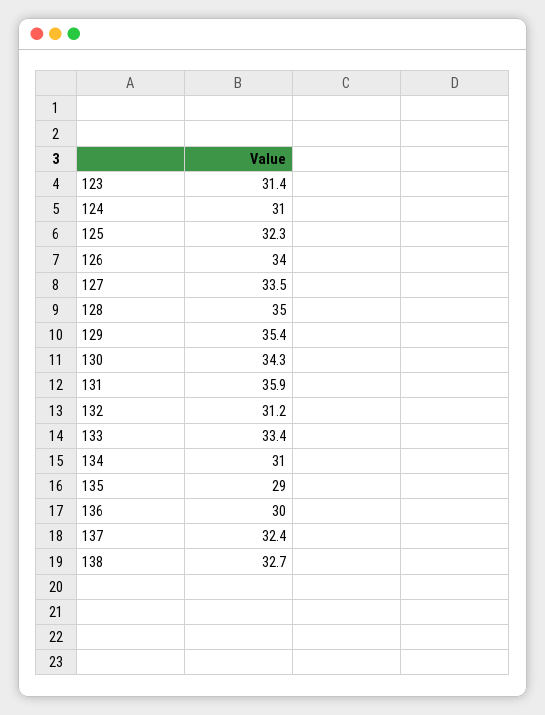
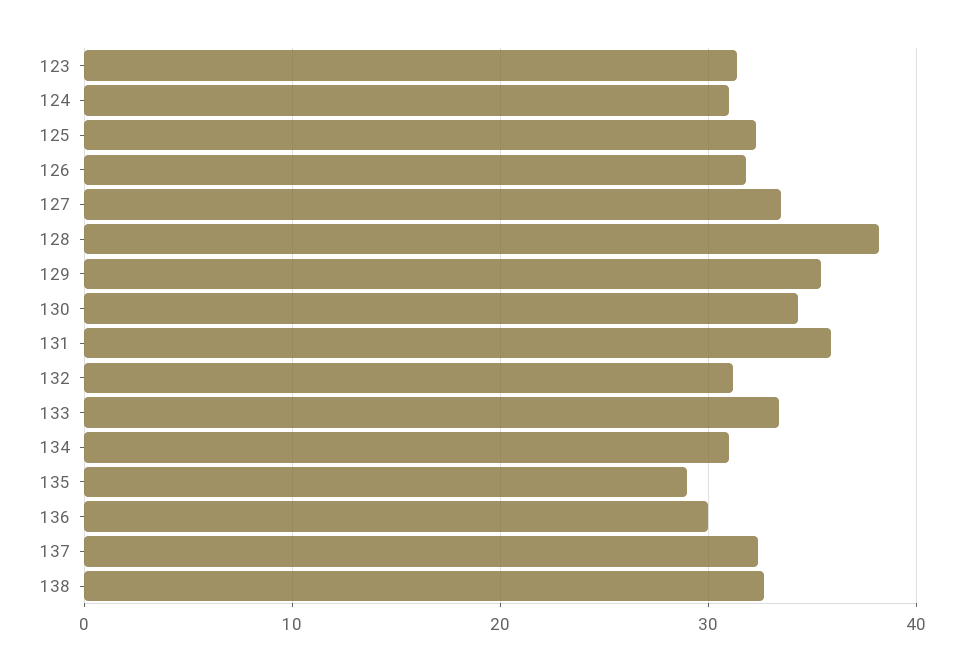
126: 34 -> 32
128: 35 -> 38

